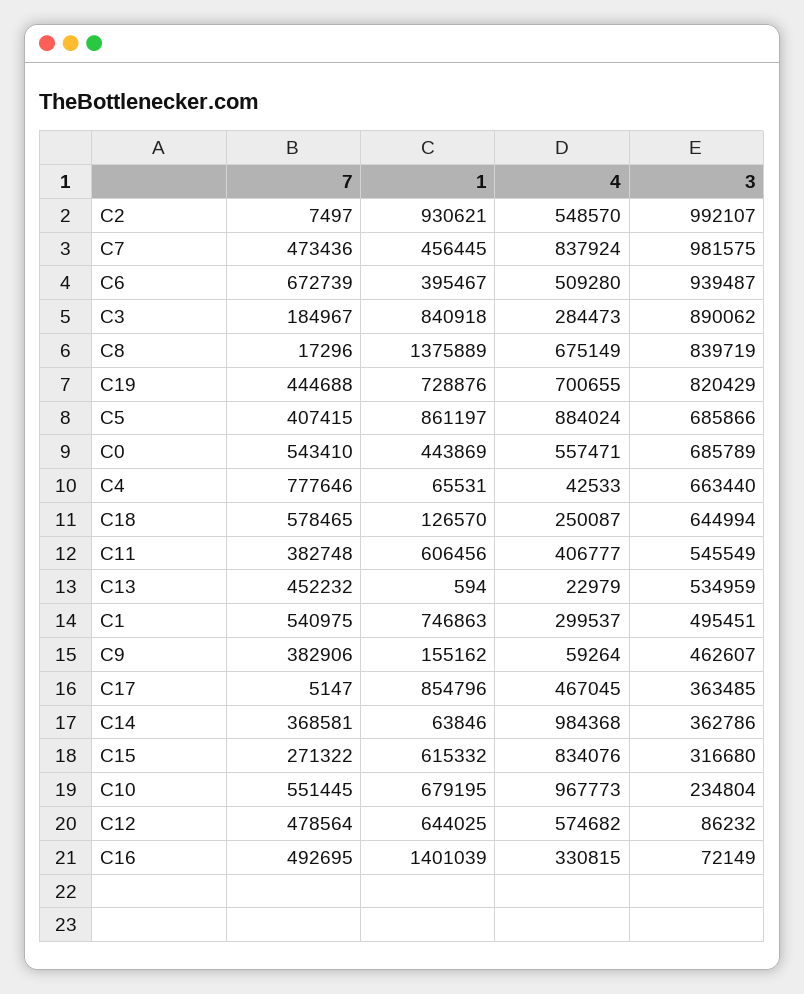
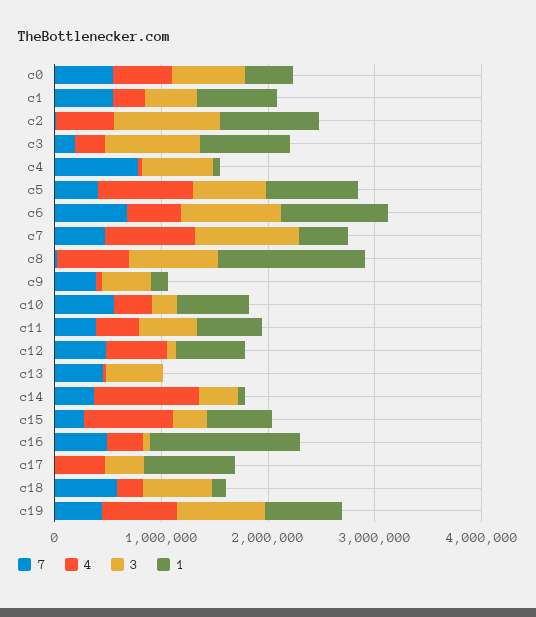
1, C6: 395467 -> 1000000
4, C10: 967773 -> 400000

